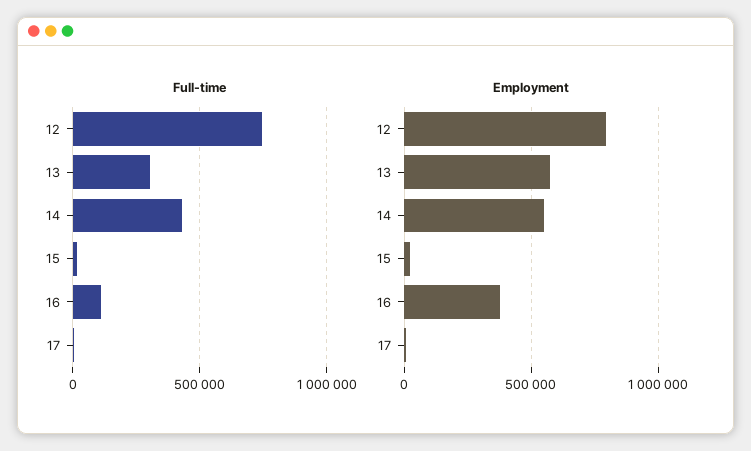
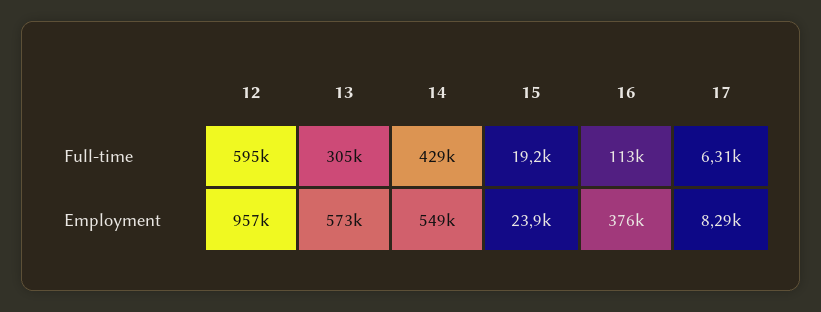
Full-time, 12: 750000 -> 595000
Employment, 12: 800000 -> 957000

